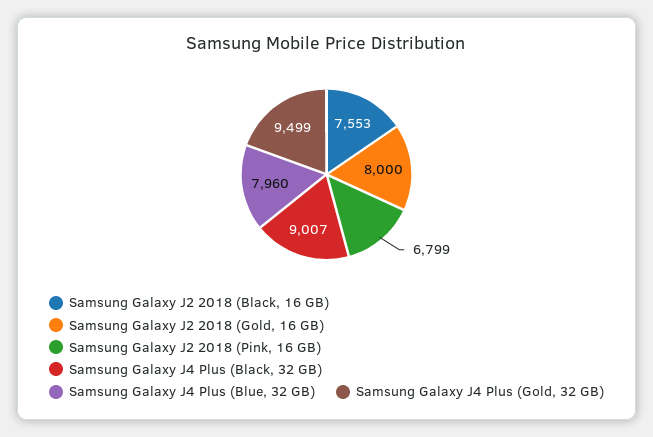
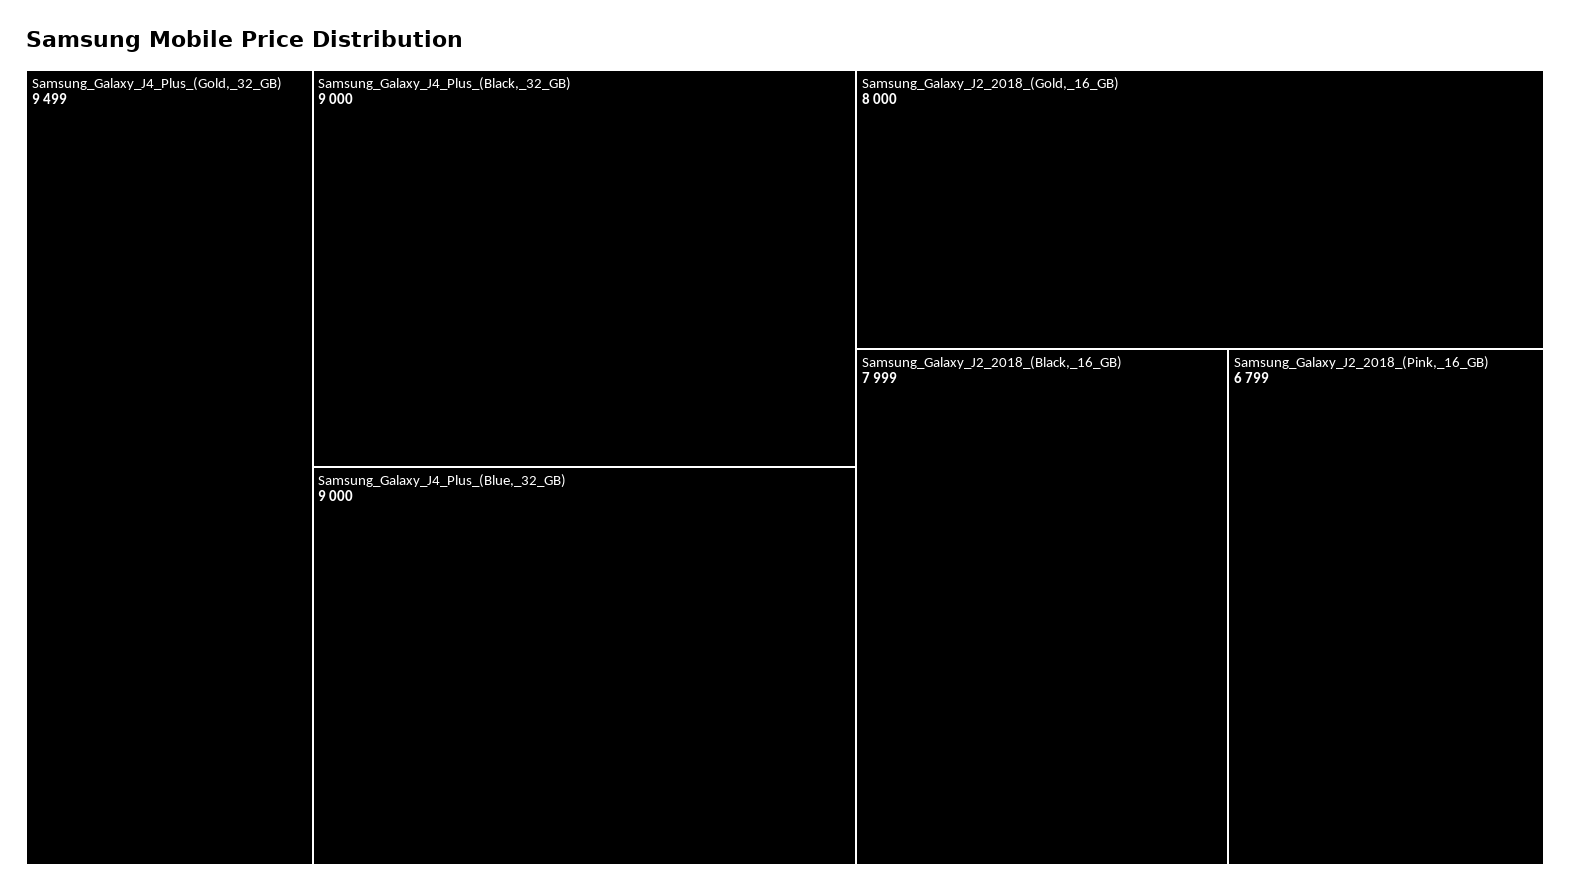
Samsung Galaxy J2 2018 (Black, 16 GB): 7553 -> 7999
Samsung Galaxy J4 Plus (Black, 32 GB): 9007 -> 9000
Samsung Galaxy J4 Plus (Blue, 32 GB): 7960 -> 9000

